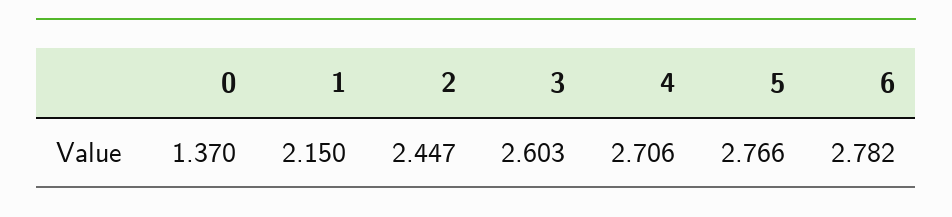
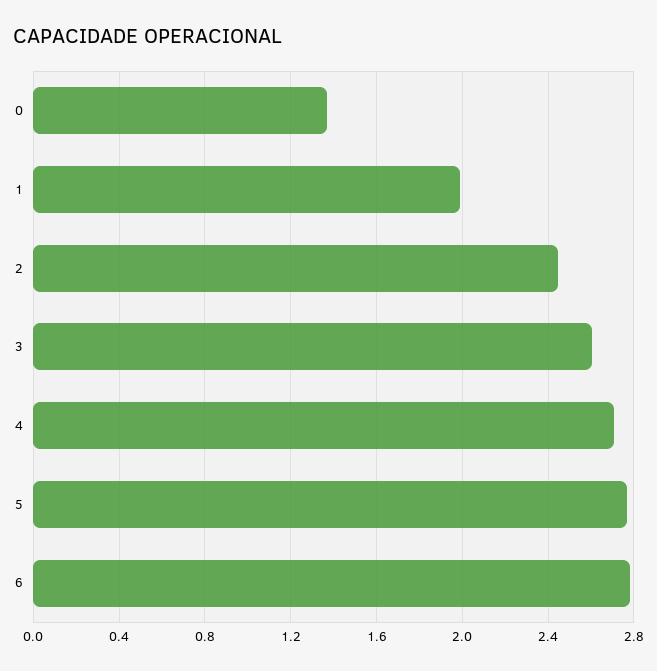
1: 2.15 -> 2

